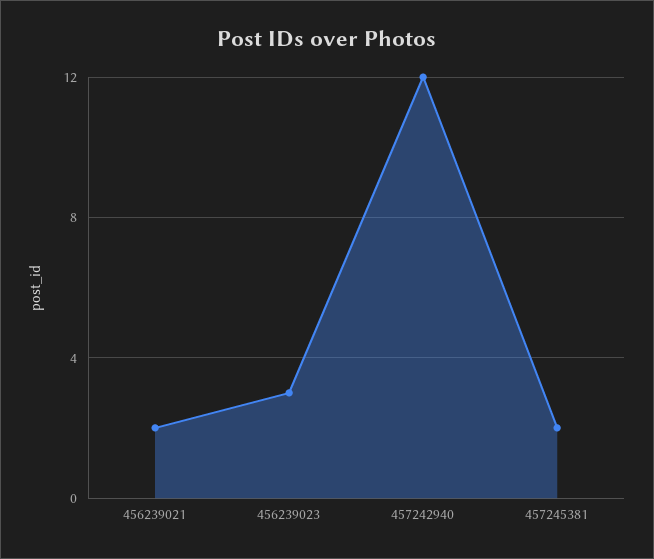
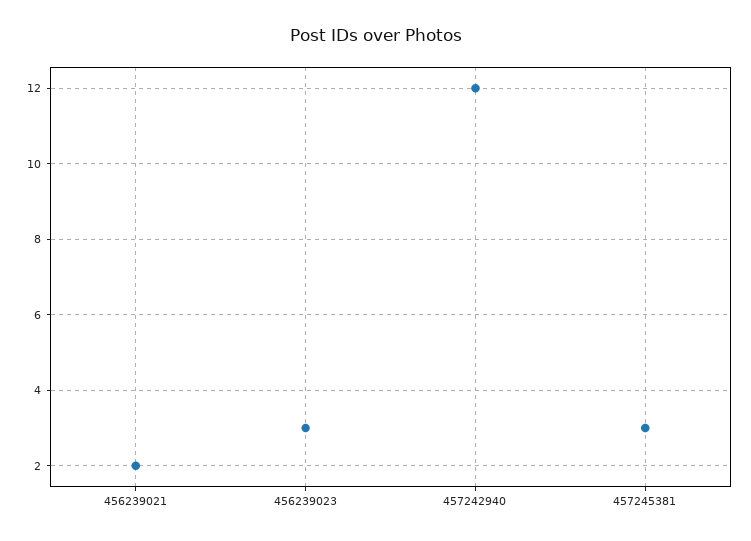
457245381: 2 -> 3

